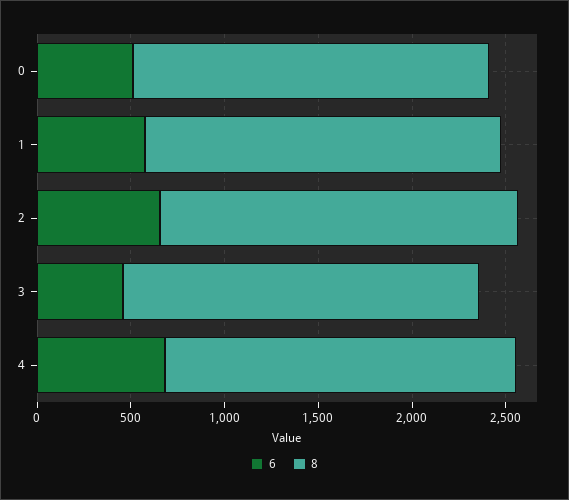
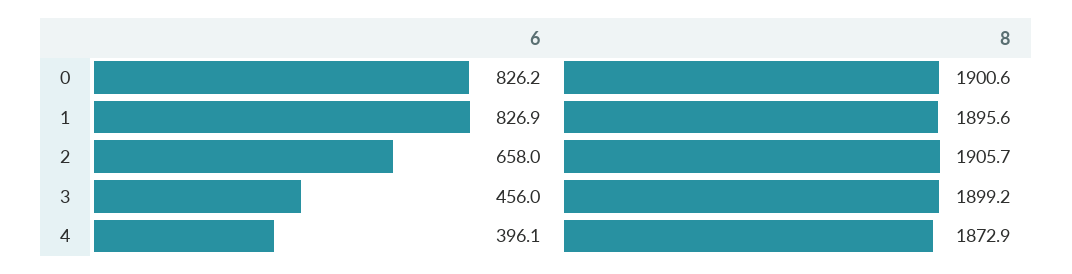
6, 0: 500 -> 826.2
6, 1: 600 -> 826.9
6, 4: 700 -> 396.1

